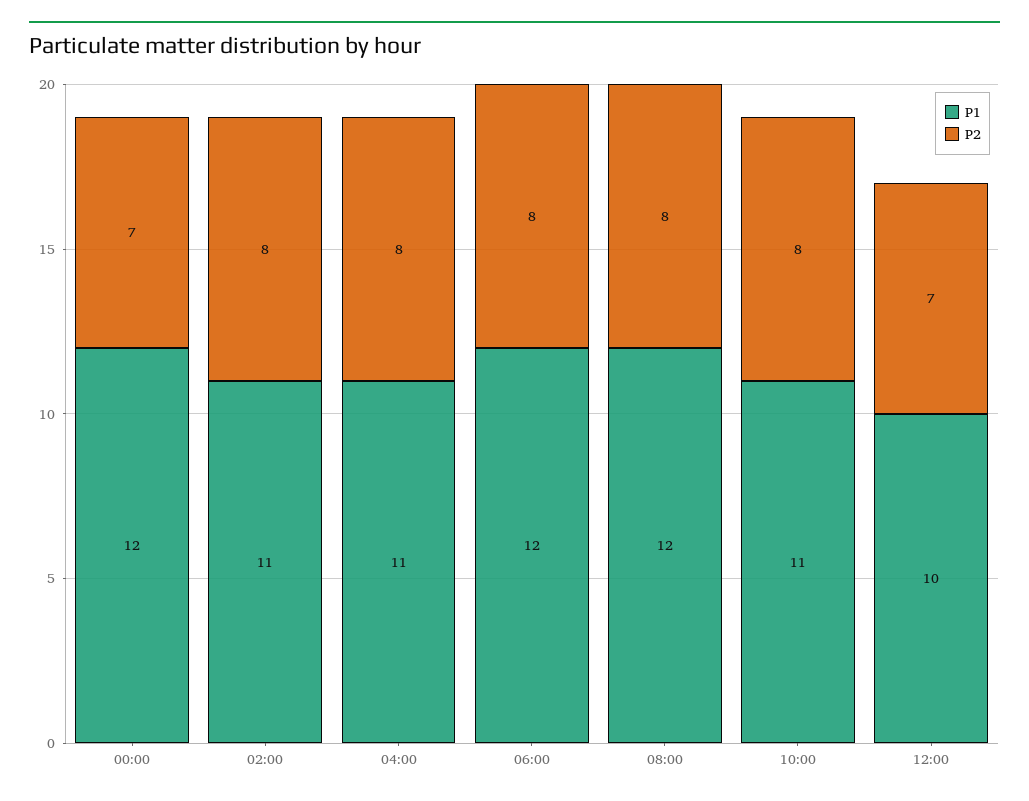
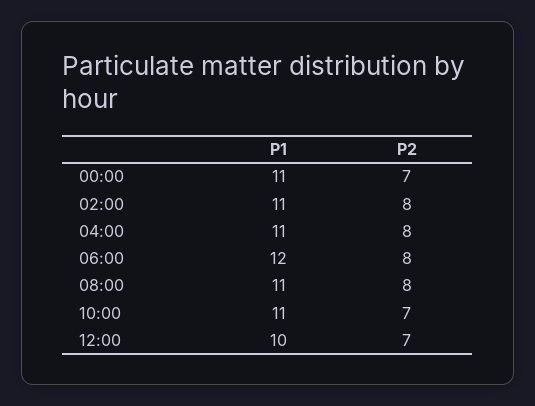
P1, 00:00: 12 -> 11
P1, 08:00: 12 -> 11
P2, 10:00: 8 -> 7

